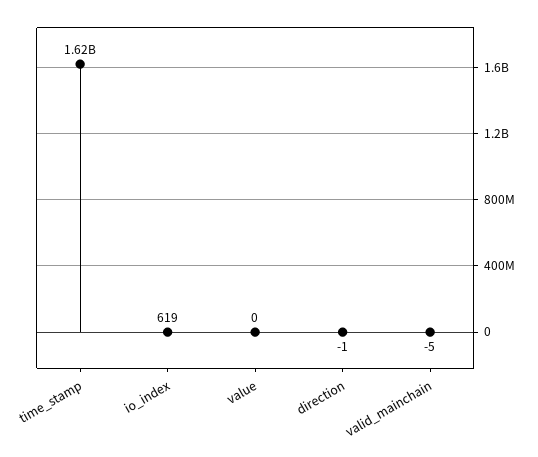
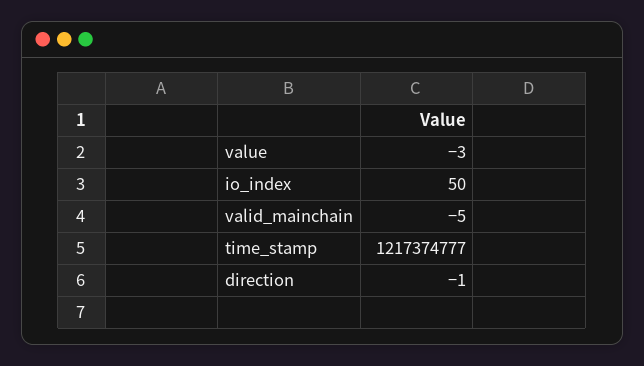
time_stamp: 1620000000 -> 1217374777
io_index: 619 -> 50
value: 0 -> -3

